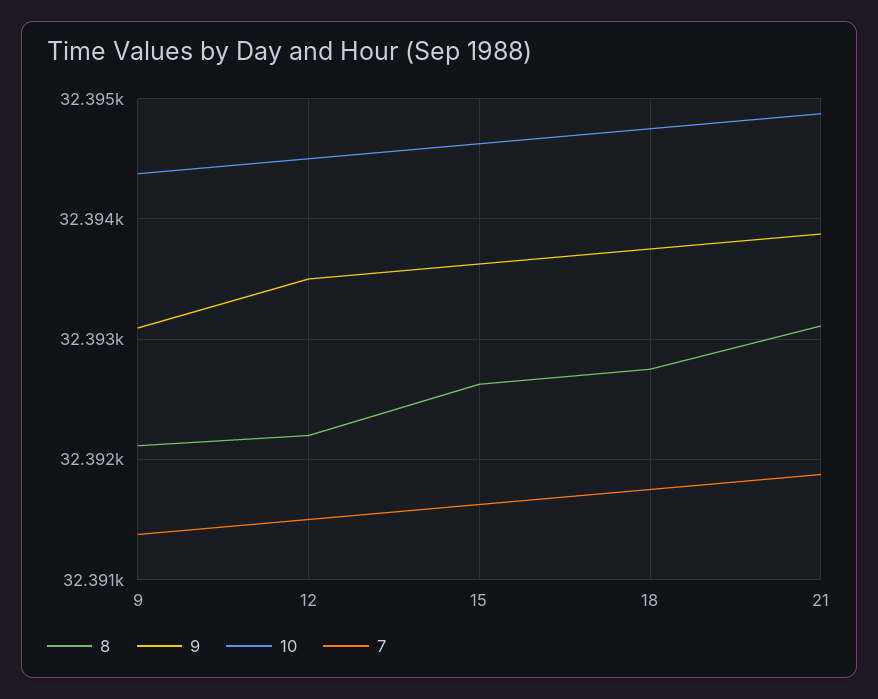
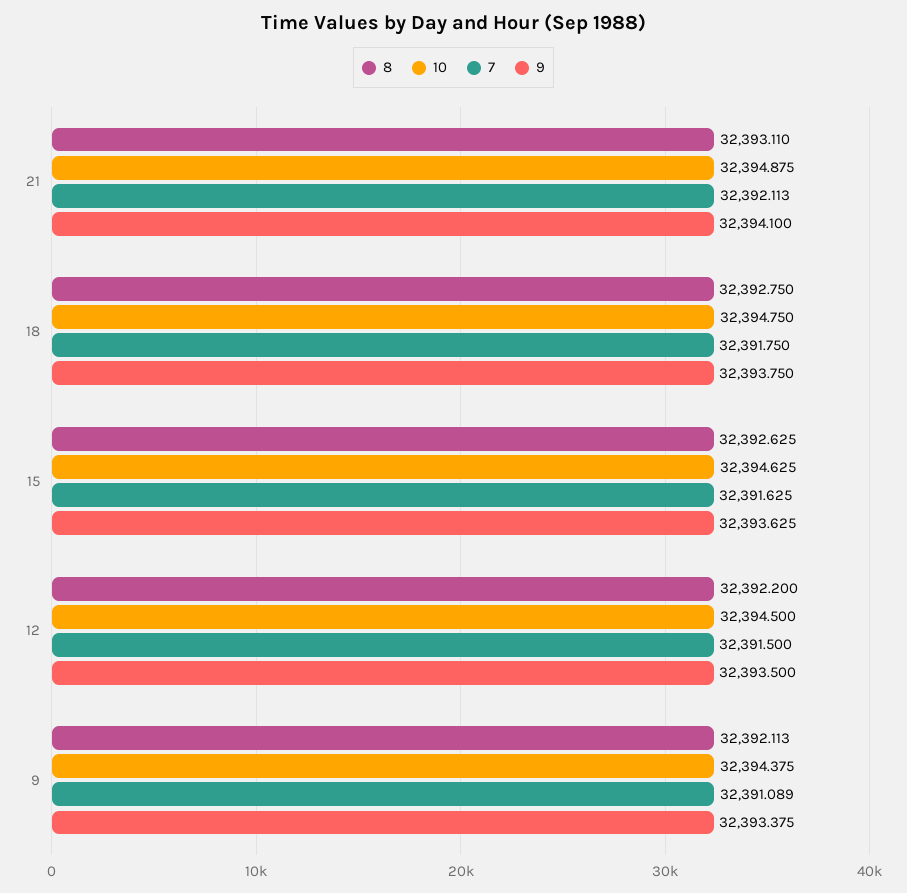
9, 9: 32393.1 -> 32393.375
7, 9: 32391.4 -> 32391.089
9, 21: 32393.9 -> 32394.1
7, 21: 32391.9 -> 32392.113

